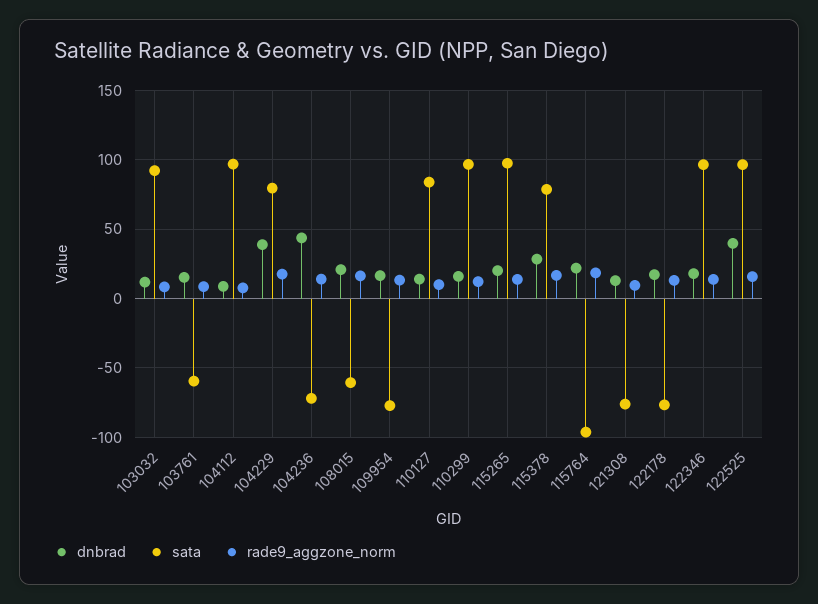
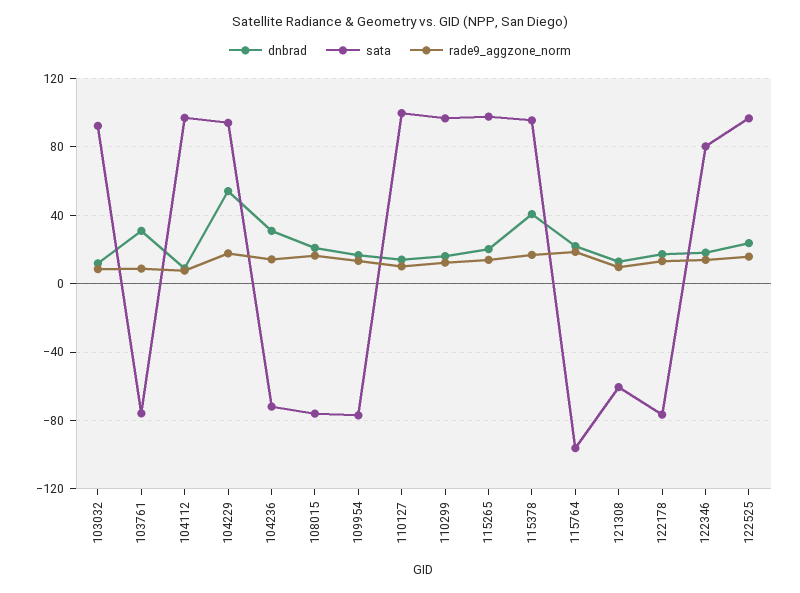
dnbrad, 103761: 15 -> 30
sata, 103761: -60 -> -75
dnbrad, 104229: 40 -> 55
sata, 104229: 80 -> 95
dnbrad, 104236: 45 -> 30
sata, 108015: -60 -> -75
sata, 110127: 85 -> 100
dnbrad, 115378: 30 -> 40
sata, 115378: 80 -> 95
sata, 121308: -75 -> -60
sata, 122346: 95 -> 80
dnbrad, 122525: 40 -> 25

